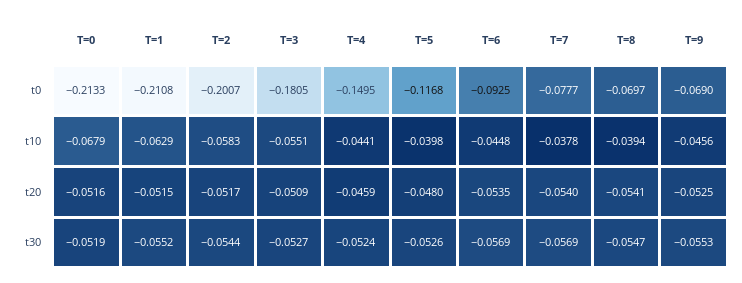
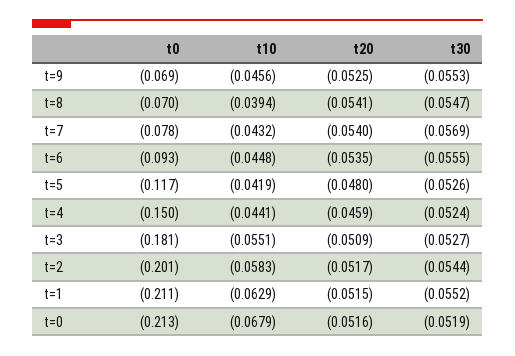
T=5, t10: -0.0398 -> -0.0419
T=7, t10: -0.0378 -> -0.0432
T=6, t30: -0.0569 -> -0.0555

